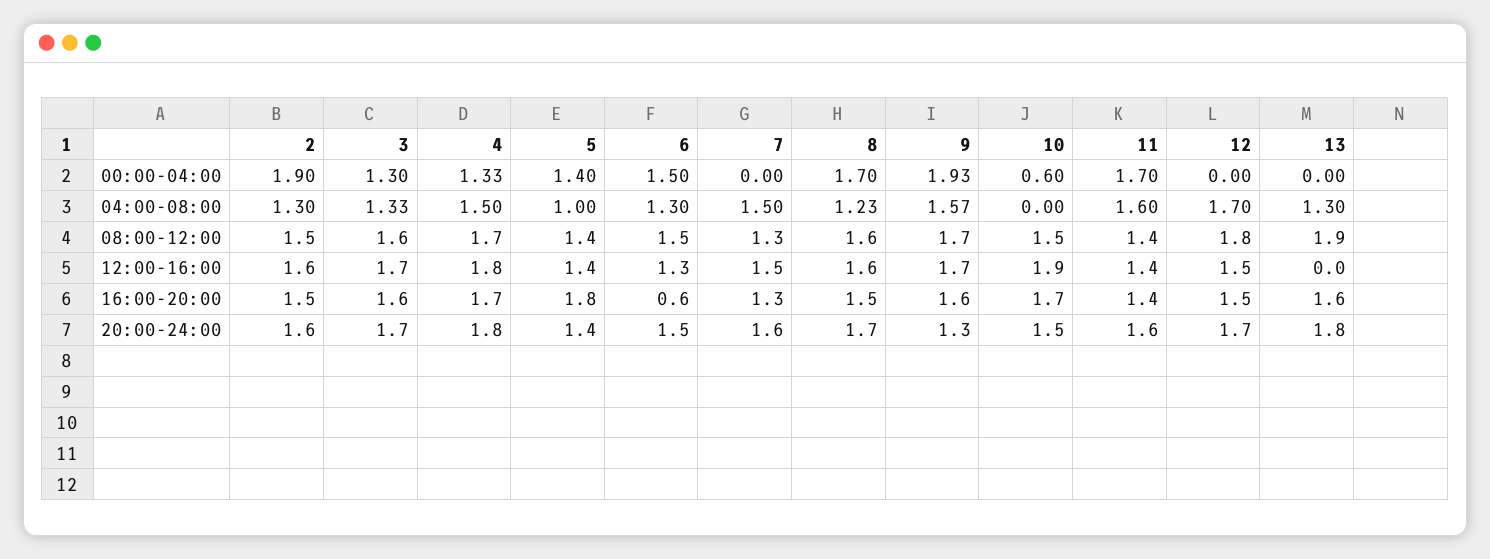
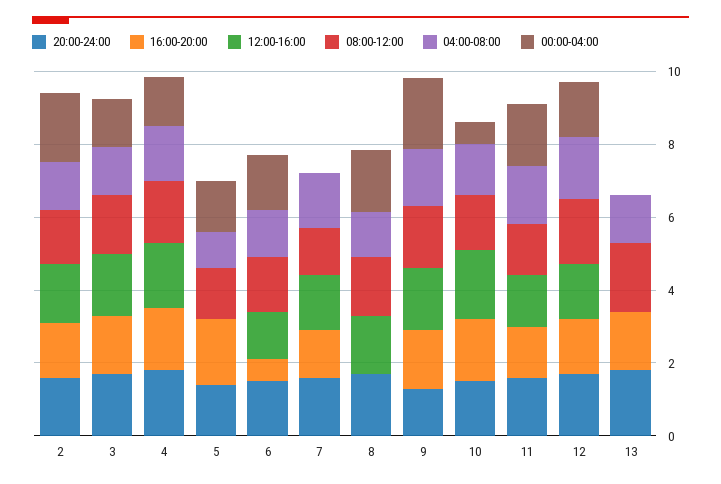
00:00-04:00, 12: 0 -> 1.5
04:00-08:00, 10: 0 -> 1.5
12:00-16:00, 5: 1.4 -> 0
16:00-20:00, 8: 1.5 -> 0

